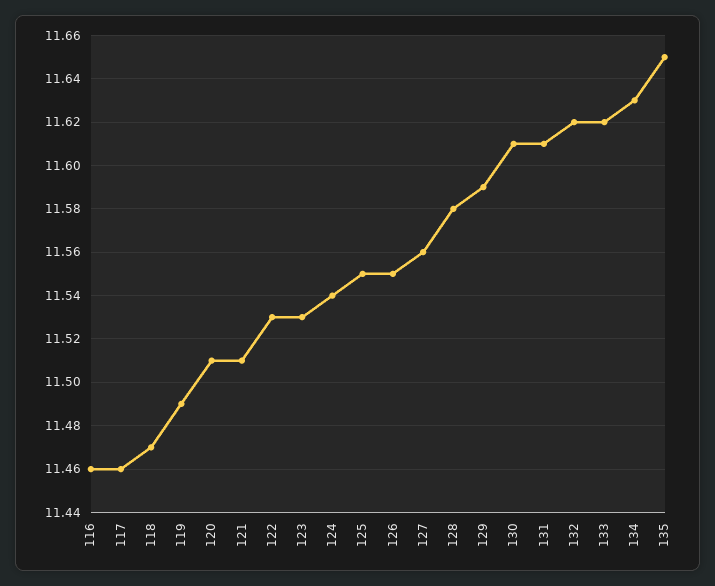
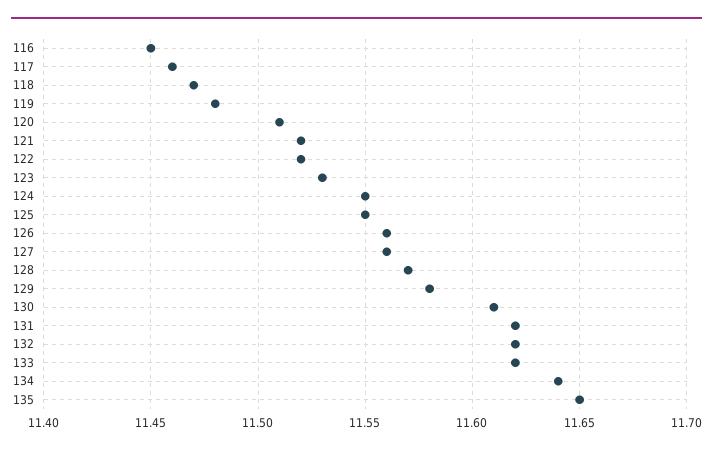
116: 11.46 -> 11.45
119: 11.49 -> 11.48
121: 11.51 -> 11.52
122: 11.53 -> 11.52
124: 11.54 -> 11.55
126: 11.55 -> 11.56
128: 11.58 -> 11.57
129: 11.59 -> 11.58
131: 11.61 -> 11.62
134: 11.63 -> 11.64

